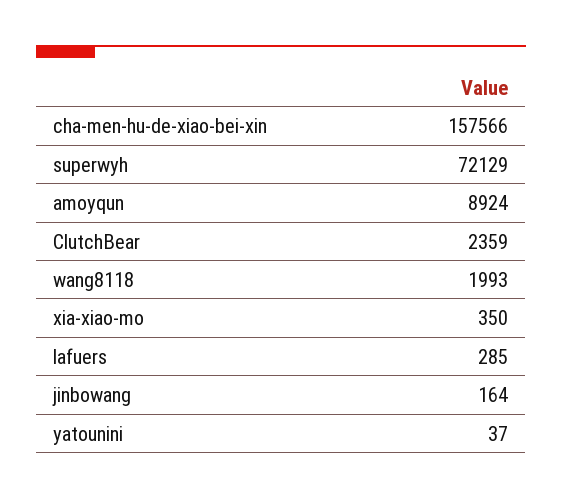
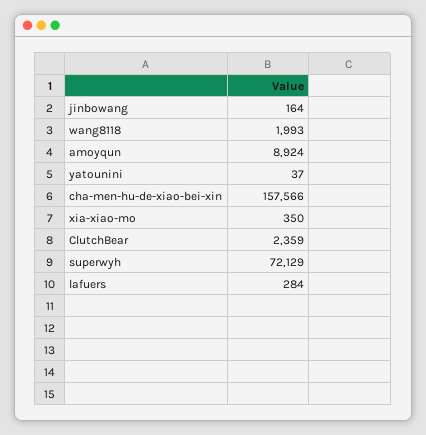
lafuers: 285 -> 284

